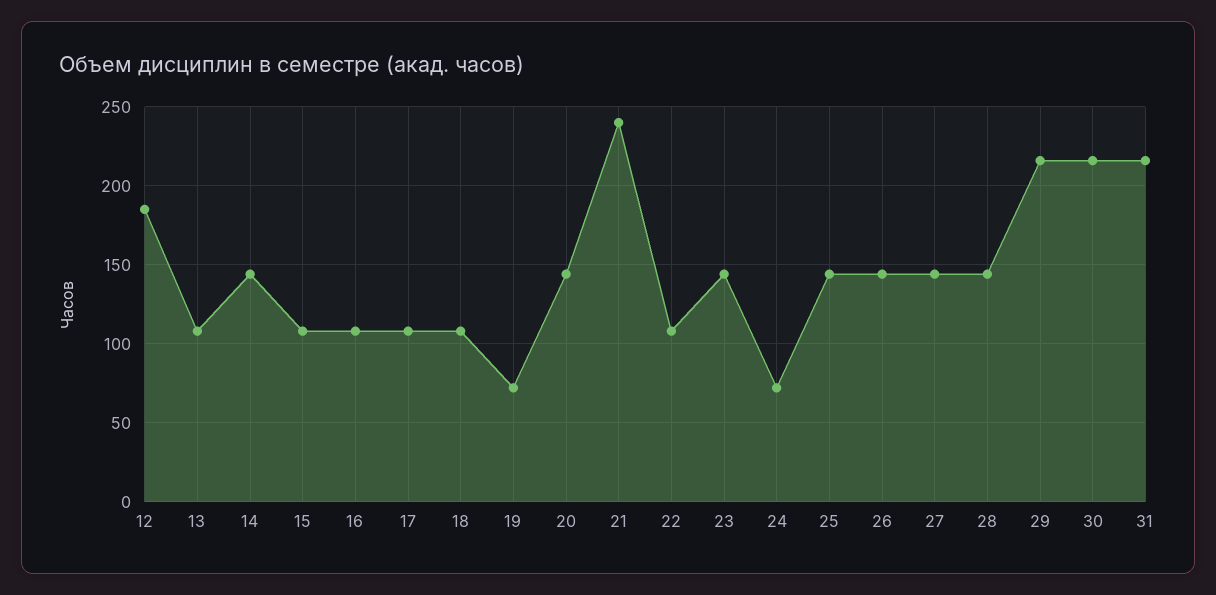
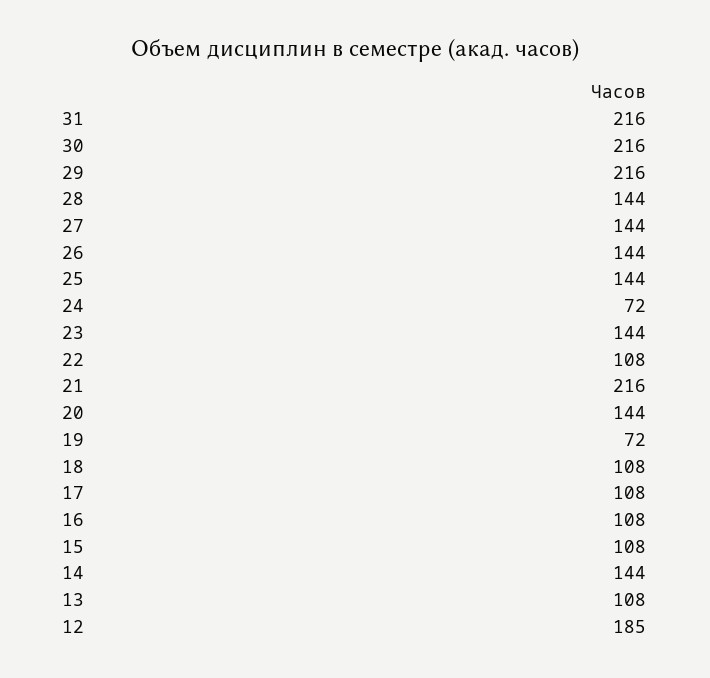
21: 240 -> 216

